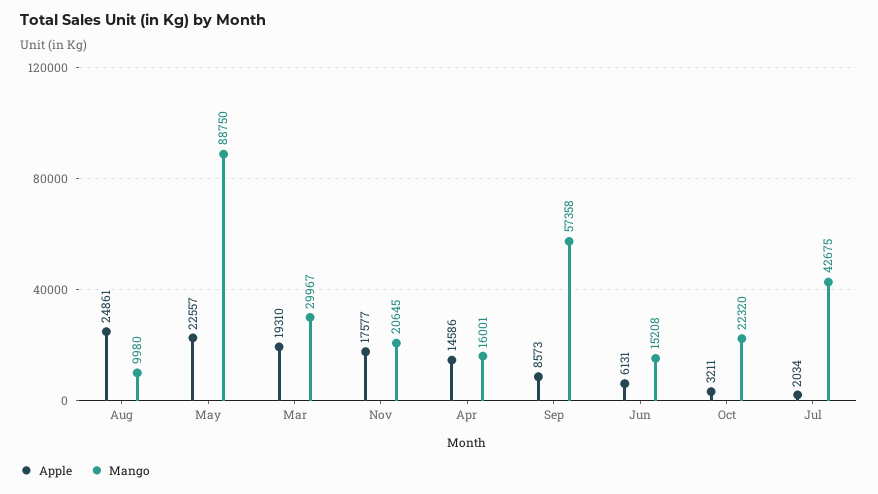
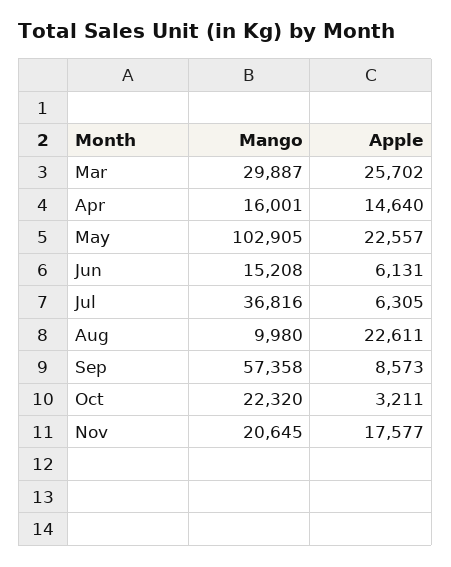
Apple, Aug: 24861 -> 22611
Mango, May: 88750 -> 102905
Apple, Mar: 19310 -> 25702
Mango, Mar: 29967 -> 29887
Apple, Apr: 14586 -> 14640
Apple, Jul: 2034 -> 6305
Mango, Jul: 42675 -> 36816

